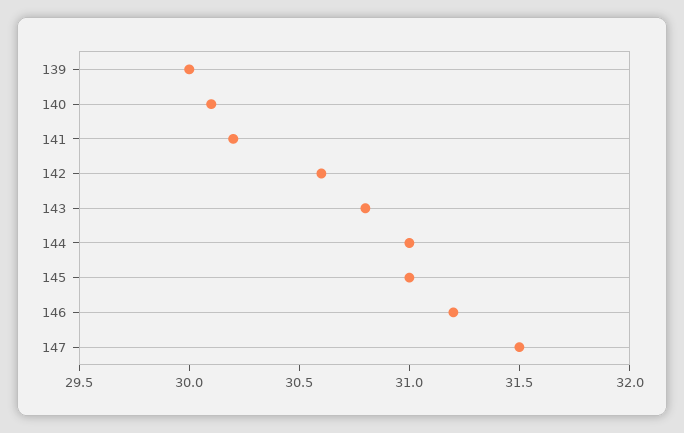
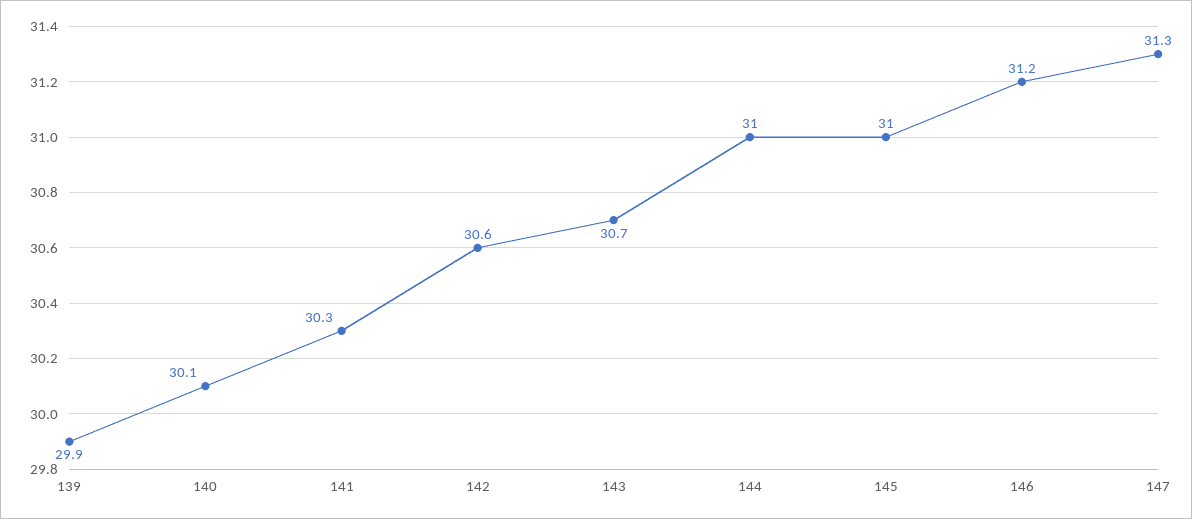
139: 30 -> 29.9
141: 30.2 -> 30.3
143: 30.8 -> 30.7
147: 31.5 -> 31.3

